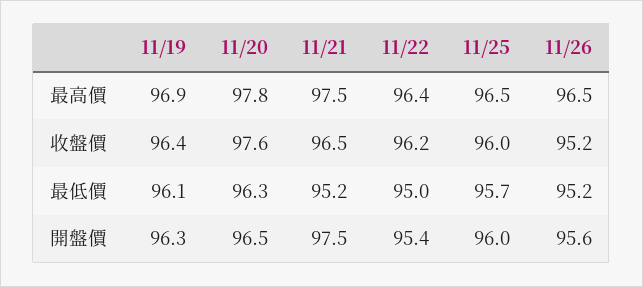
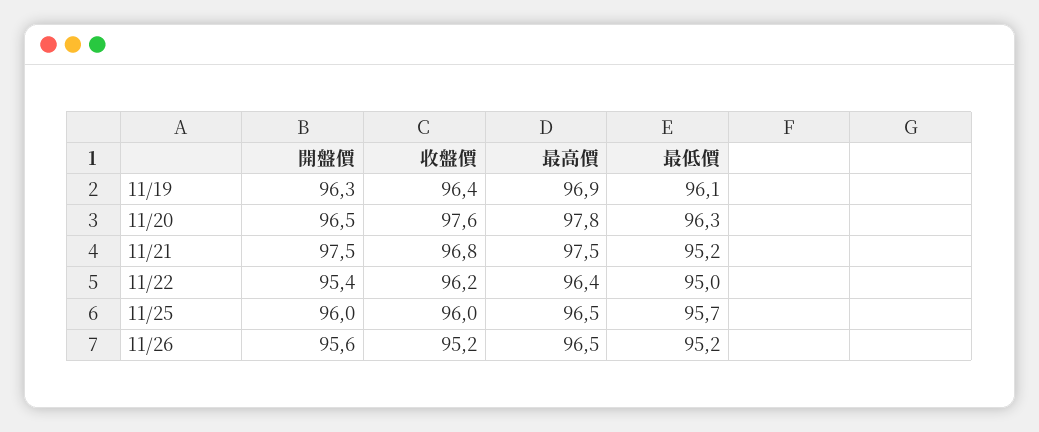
11/21, 收盤價: 96.5 -> 96.8

